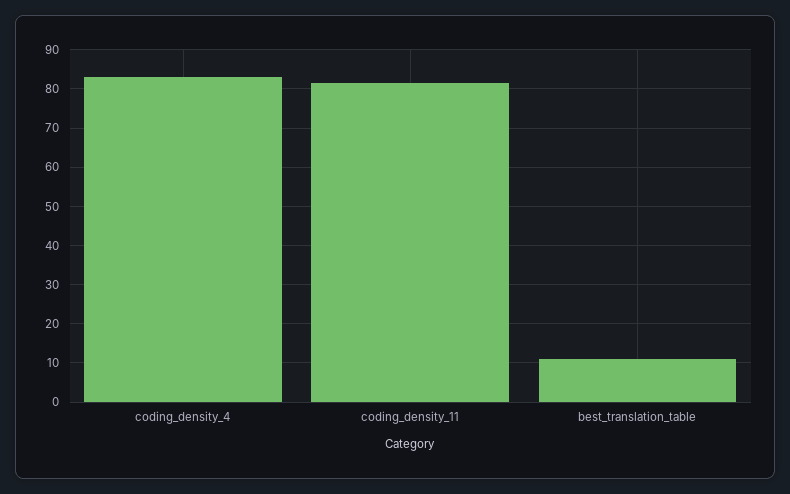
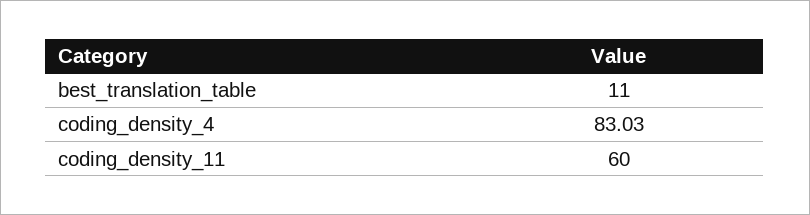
coding_density_11: 82 -> 60

